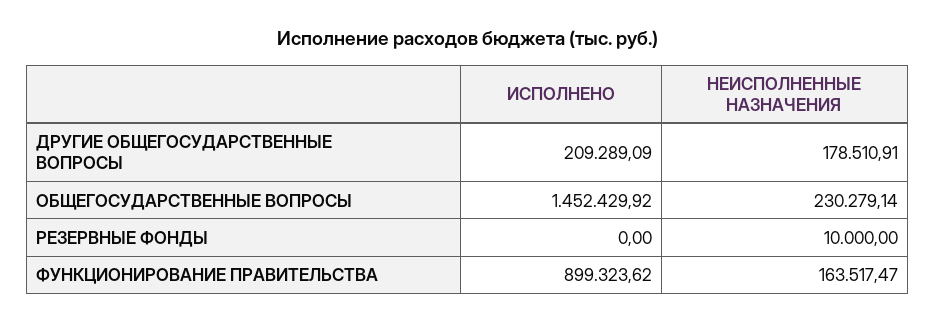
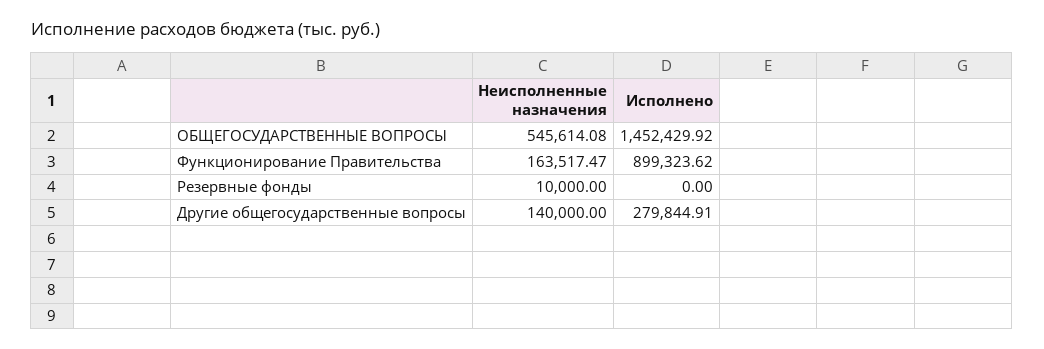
ИСПОЛНЕНО, ДРУГИЕ ОБЩЕГОСУДАРСТВЕННЫЕ ВОПРОСЫ: 209289.09 -> 279844.91
НЕИСПОЛНЕННЫЕ НАЗНАЧЕНИЯ, ДРУГИЕ ОБЩЕГОСУДАРСТВЕННЫЕ ВОПРОСЫ: 178510.91 -> 140000
НЕИСПОЛНЕННЫЕ НАЗНАЧЕНИЯ, ОБЩЕГОСУДАРСТВЕННЫЕ ВОПРОСЫ: 230279.14 -> 545614.08

